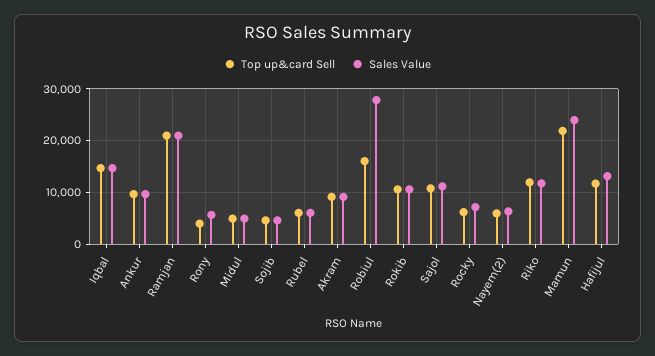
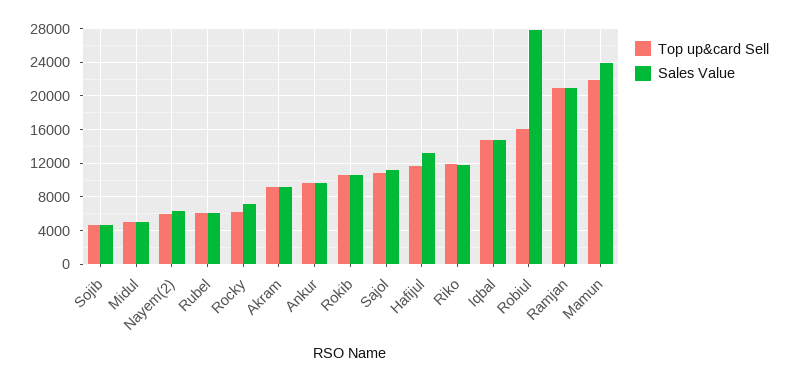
Top up&card Sell, Rony: 4000 -> none
Sales Value, Rony: 6000 -> none

